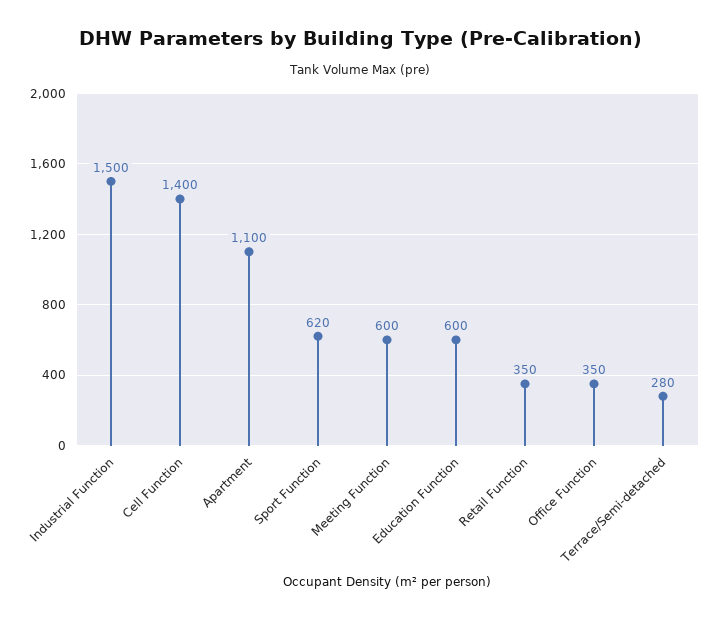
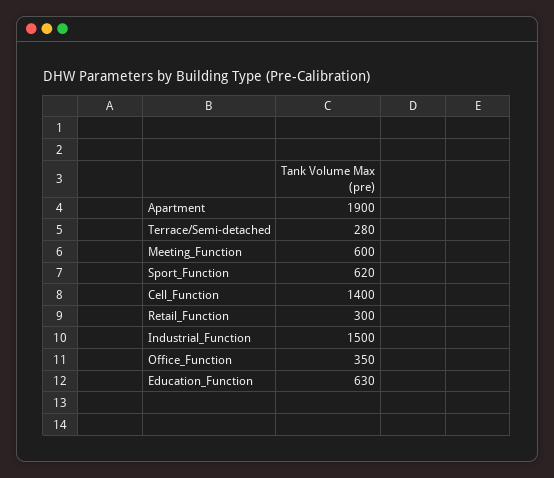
Apartment: 1100 -> 1900
Education Function: 600 -> 630
Retail Function: 350 -> 300

